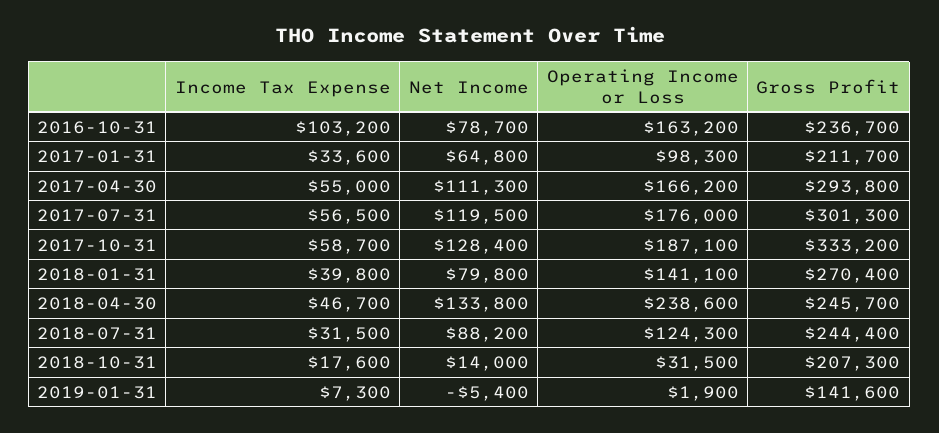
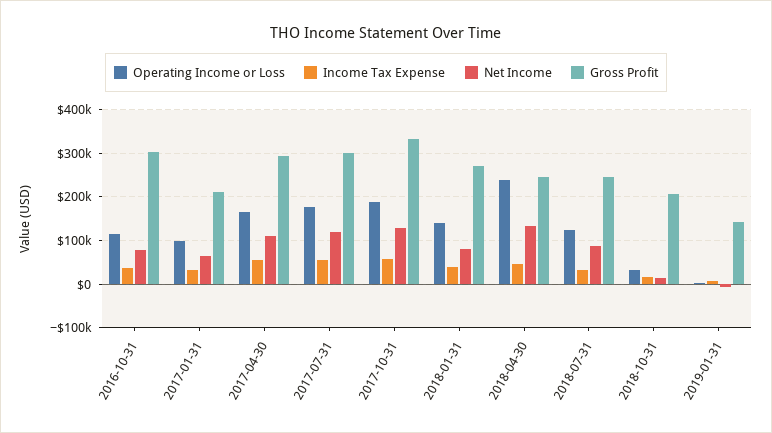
Income Tax Expense, 2016-10-31: 103200 -> 40000
Operating Income or Loss, 2016-10-31: 163200 -> 120000
Gross Profit, 2016-10-31: 236700 -> 300000

